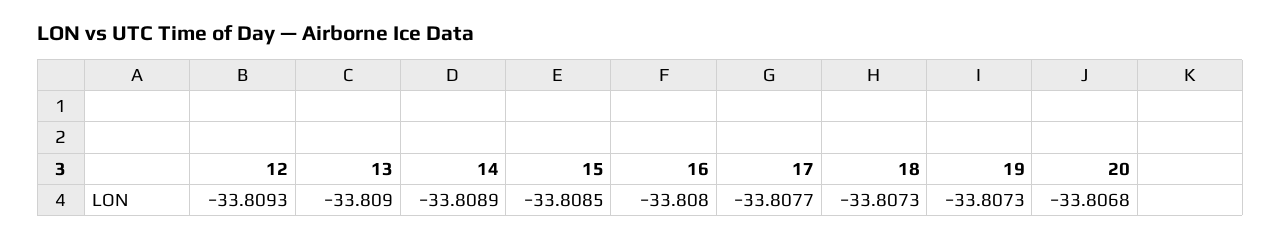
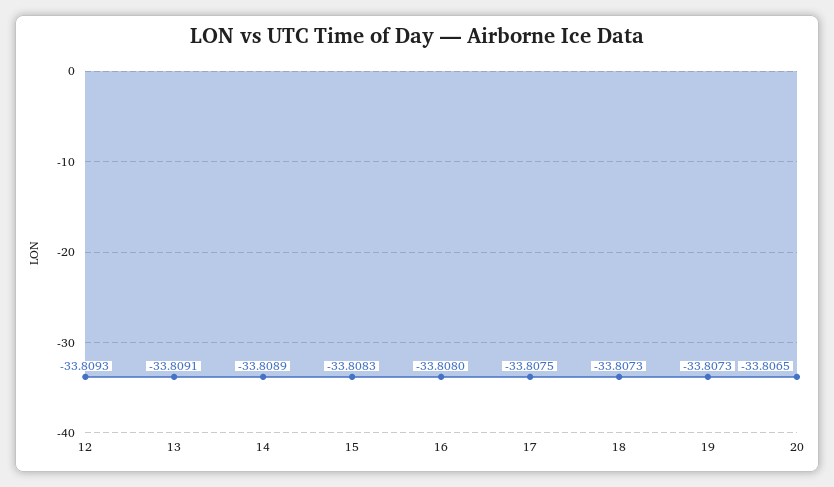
13: -33.809 -> -33.8091
15: -33.8085 -> -33.8083
17: -33.8077 -> -33.8075
20: -33.8068 -> -33.8065

